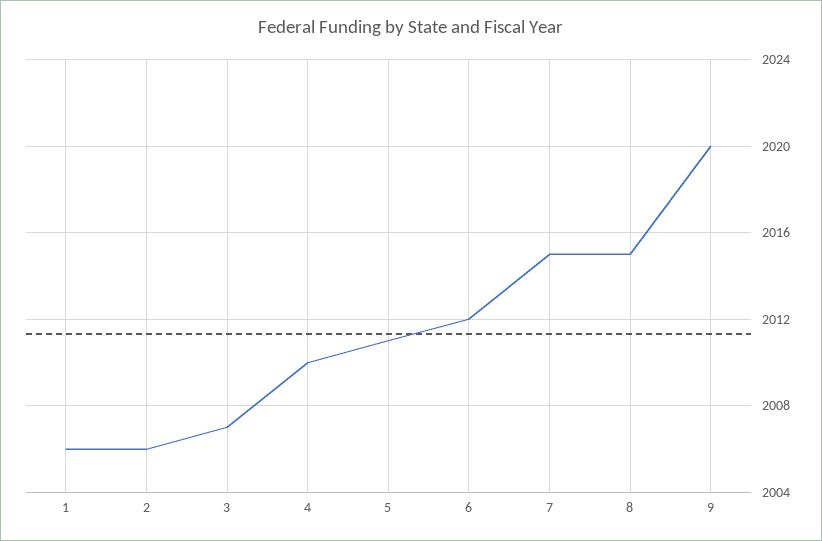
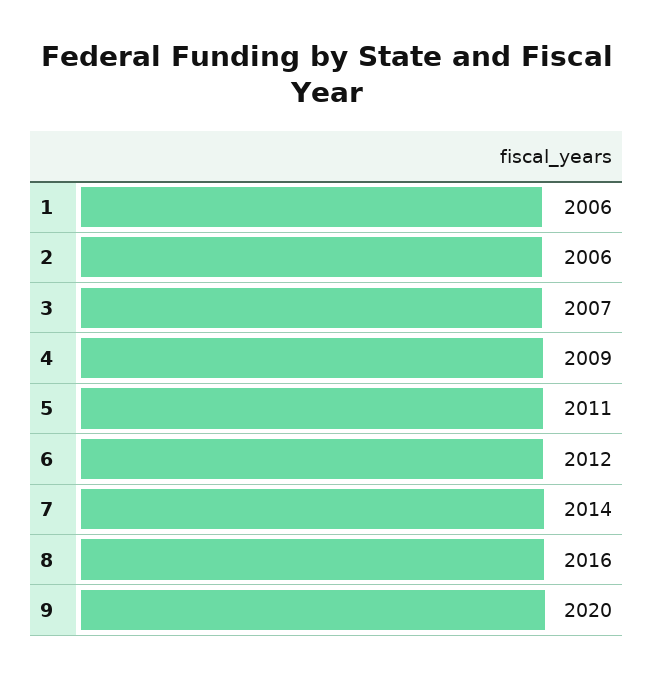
4: 2010 -> 2009
7: 2015 -> 2014
8: 2015 -> 2016

